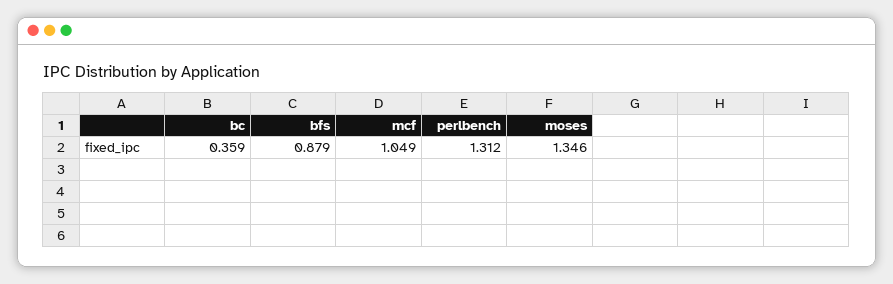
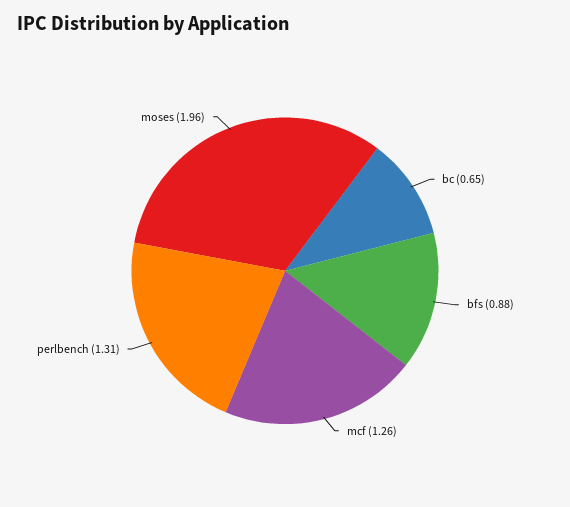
bc: 0.359 -> 0.65
mcf: 1.049 -> 1.26
moses: 1.346 -> 1.96

